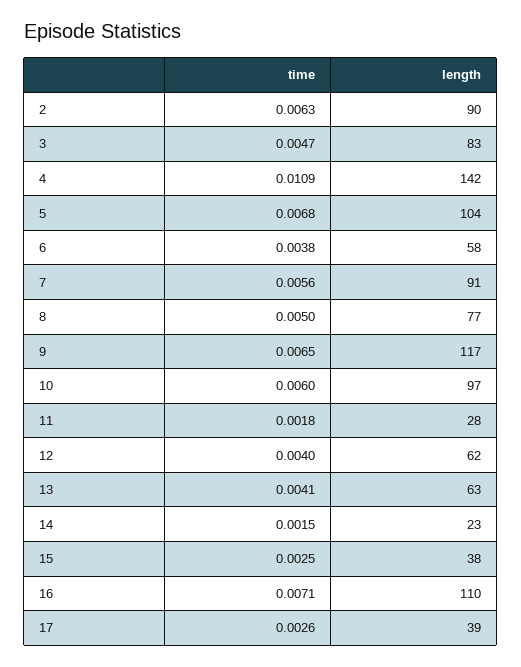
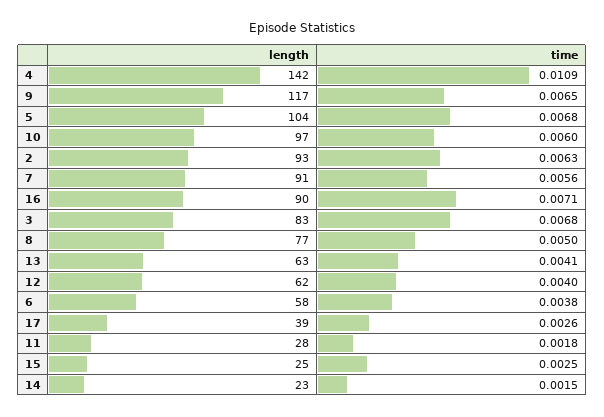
length, 2: 90 -> 93
time, 3: 0.0047 -> 0.0068
length, 15: 38 -> 25
length, 16: 110 -> 90

